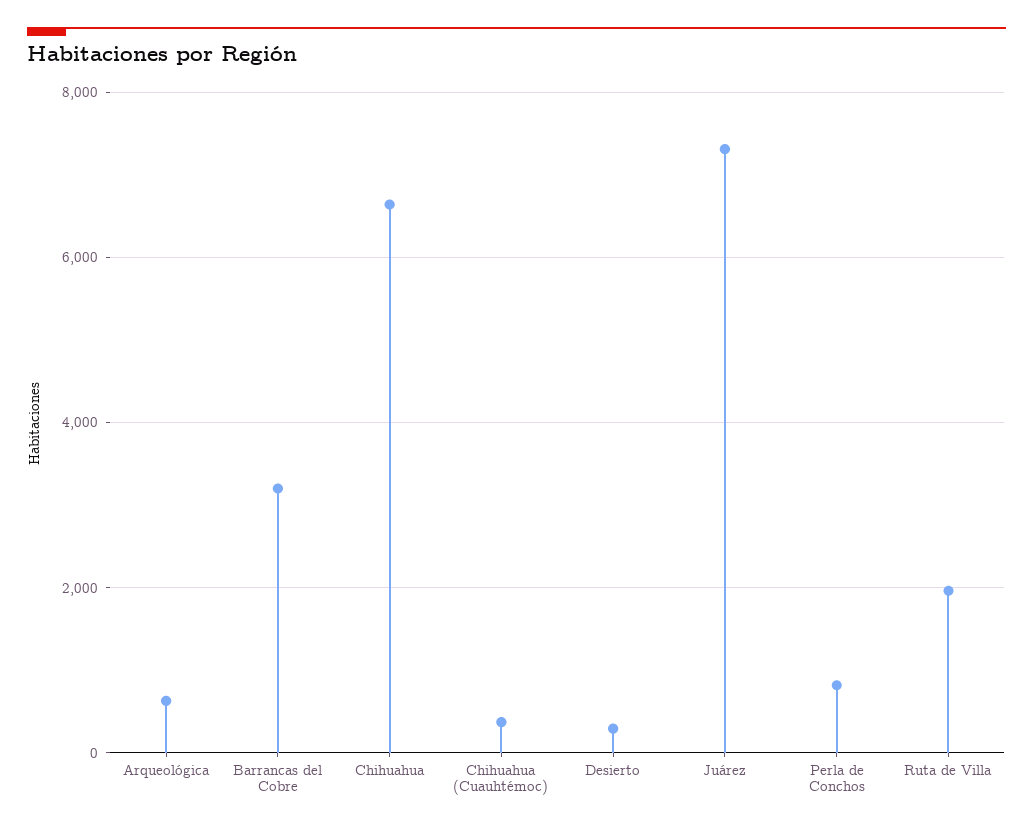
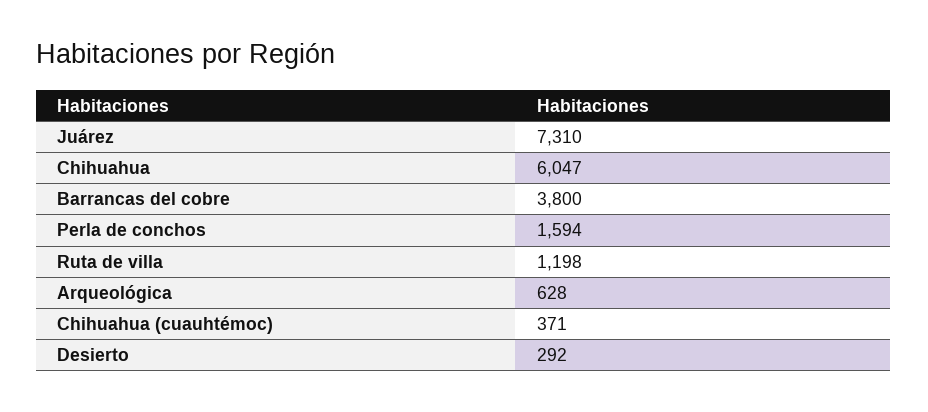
Barrancas del Cobre: 3200 -> 3800
Chihuahua: 6600 -> 6047
Perla de Conchos: 800 -> 1594
Ruta de Villa: 2000 -> 1198

